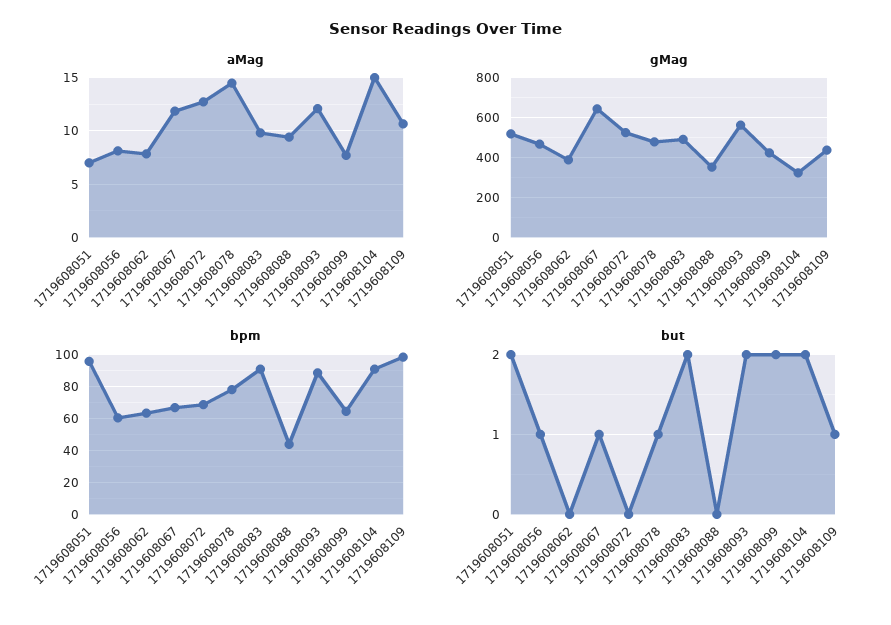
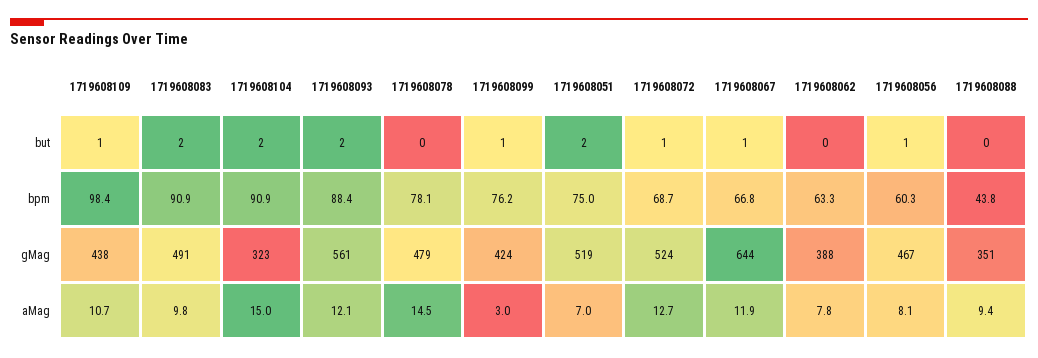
aMag, 1719608099: 8 -> 3
bpm, 1719608051: 95 -> 75
bpm, 1719608099: 65 -> 76.2
but, 1719608072: 0 -> 1
but, 1719608078: 1 -> 0
but, 1719608099: 2 -> 1

